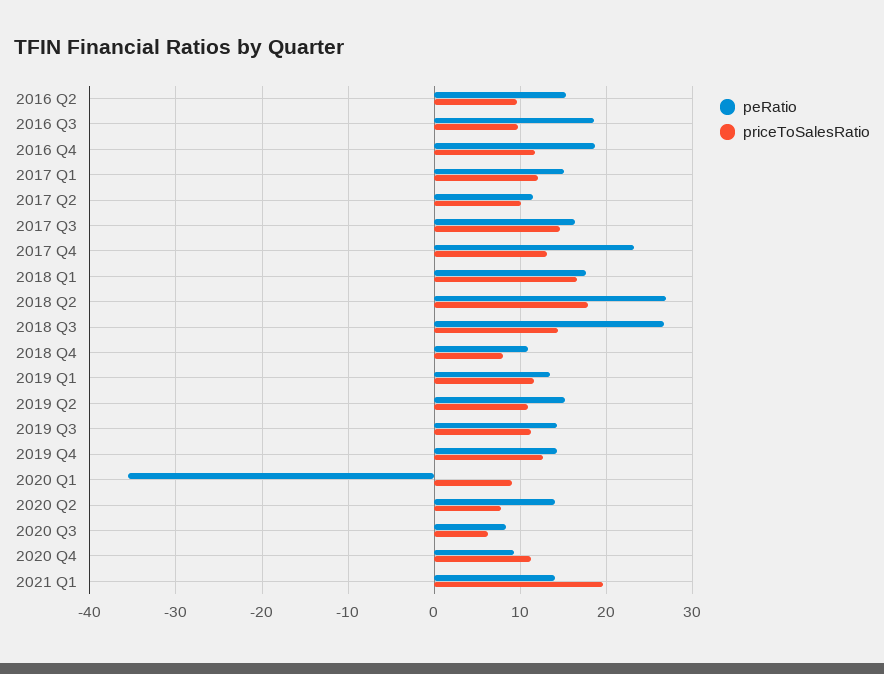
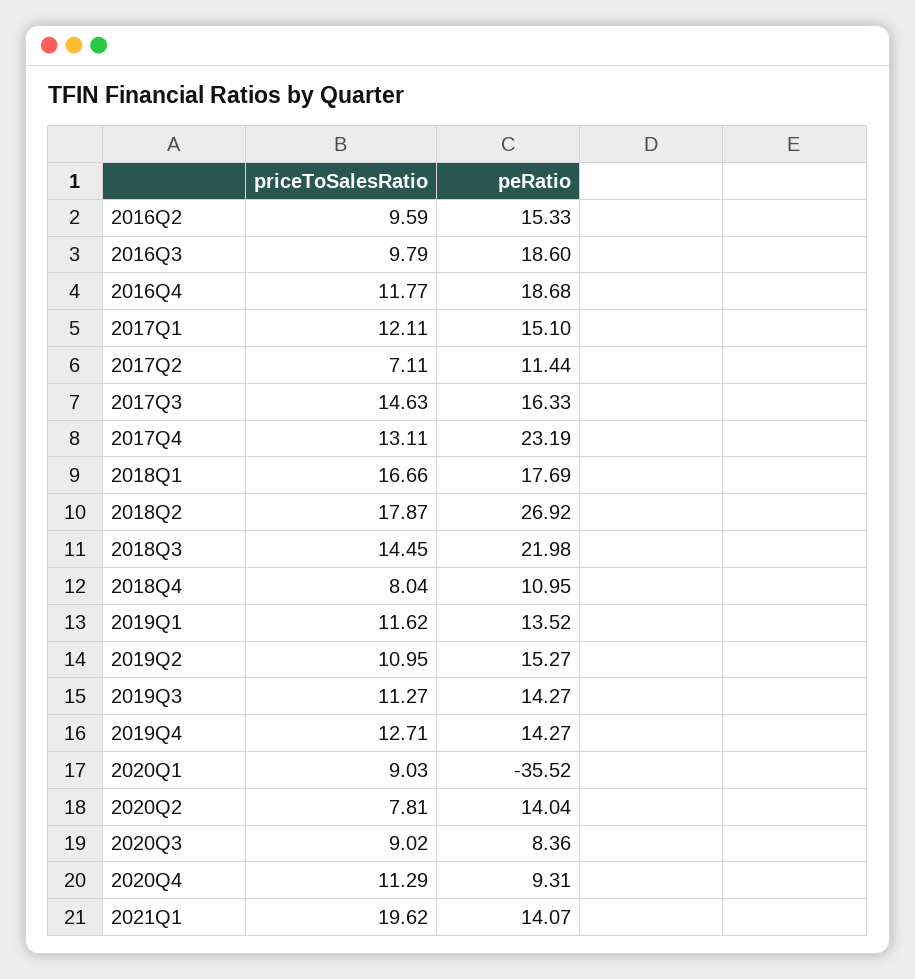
priceToSalesRatio, 2017 Q2: 10 -> 7.11
peRatio, 2018 Q3: 27 -> 21.98
priceToSalesRatio, 2020 Q3: 6 -> 9.02

